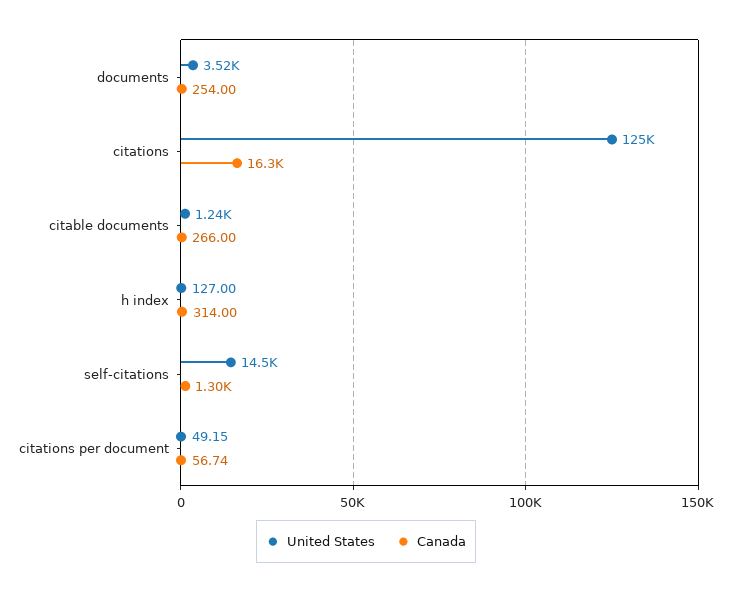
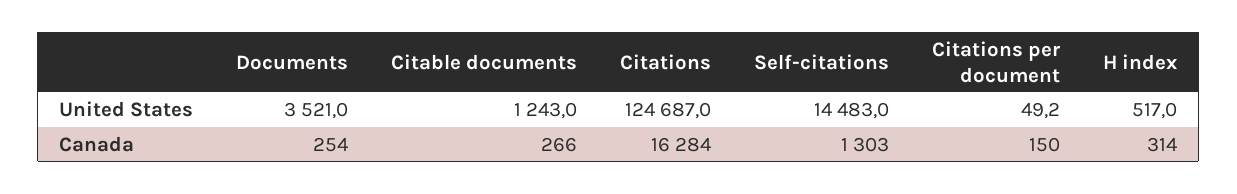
United States, h index: 127 -> 517
Canada, citations per document: 56.74 -> 150

